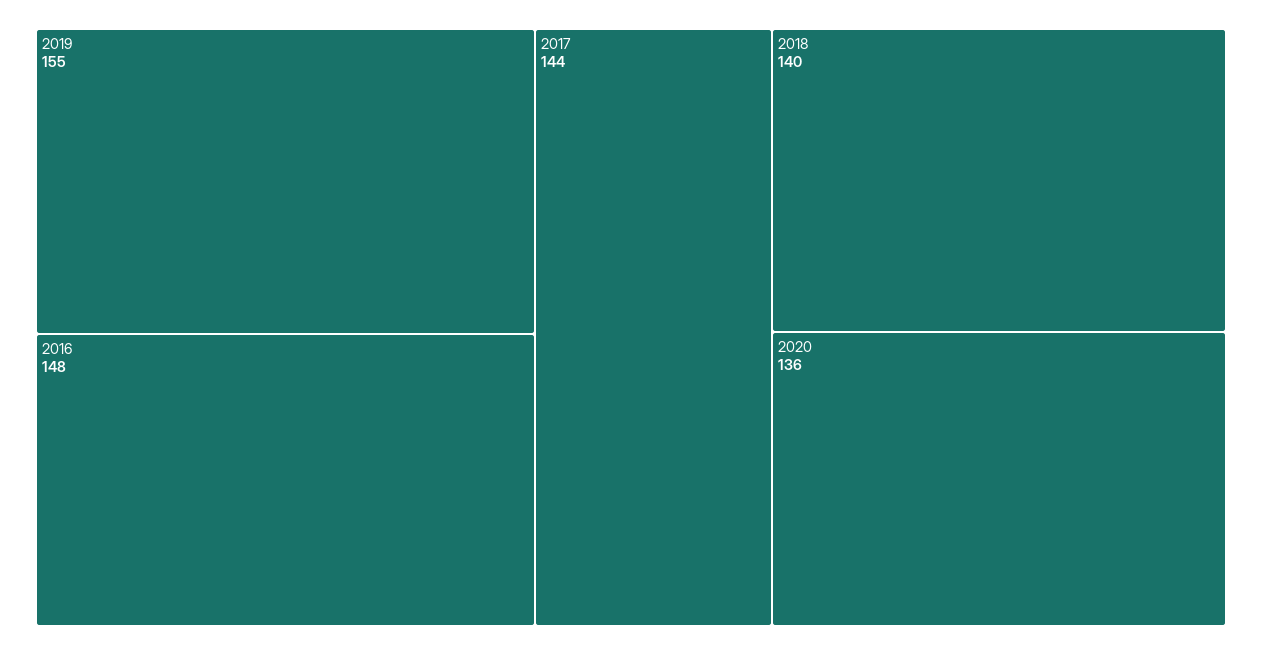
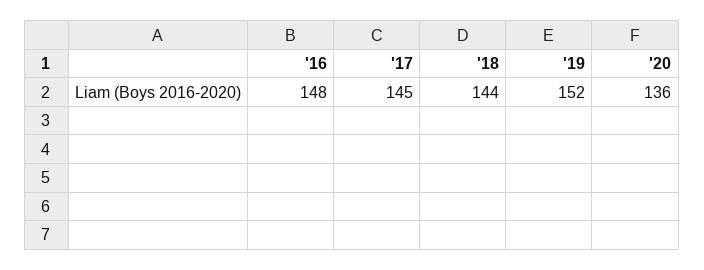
2019: 155 -> 152
2017: 144 -> 145
2018: 140 -> 144

